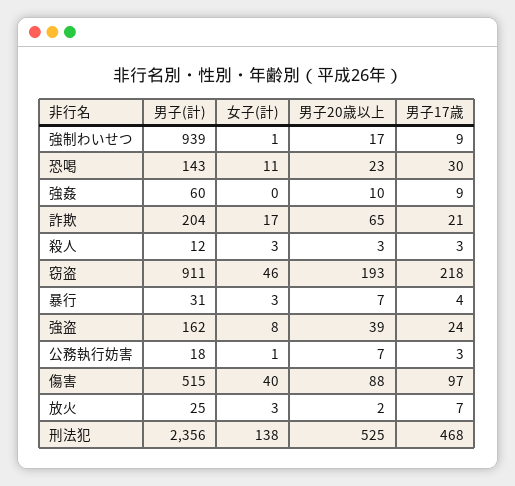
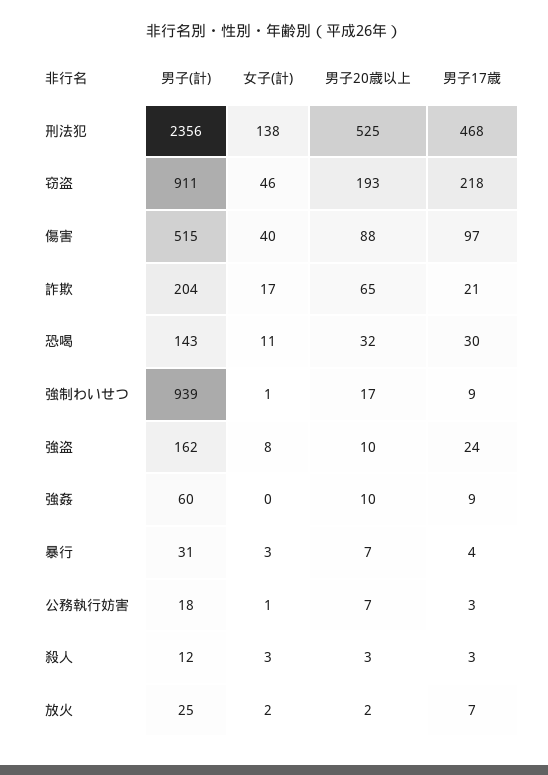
男子20歳以上, 恐喝: 23 -> 32
男子20歳以上, 強盗: 39 -> 10
女子(計), 放火: 3 -> 2

